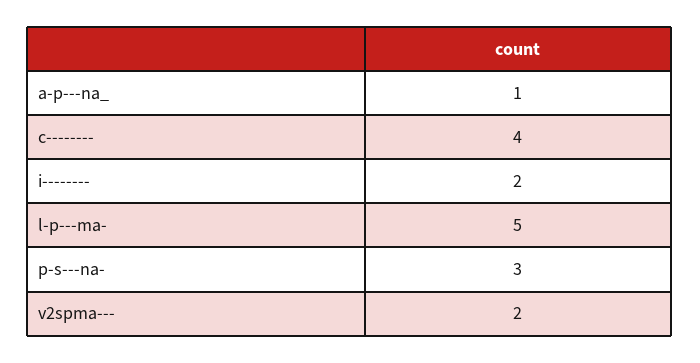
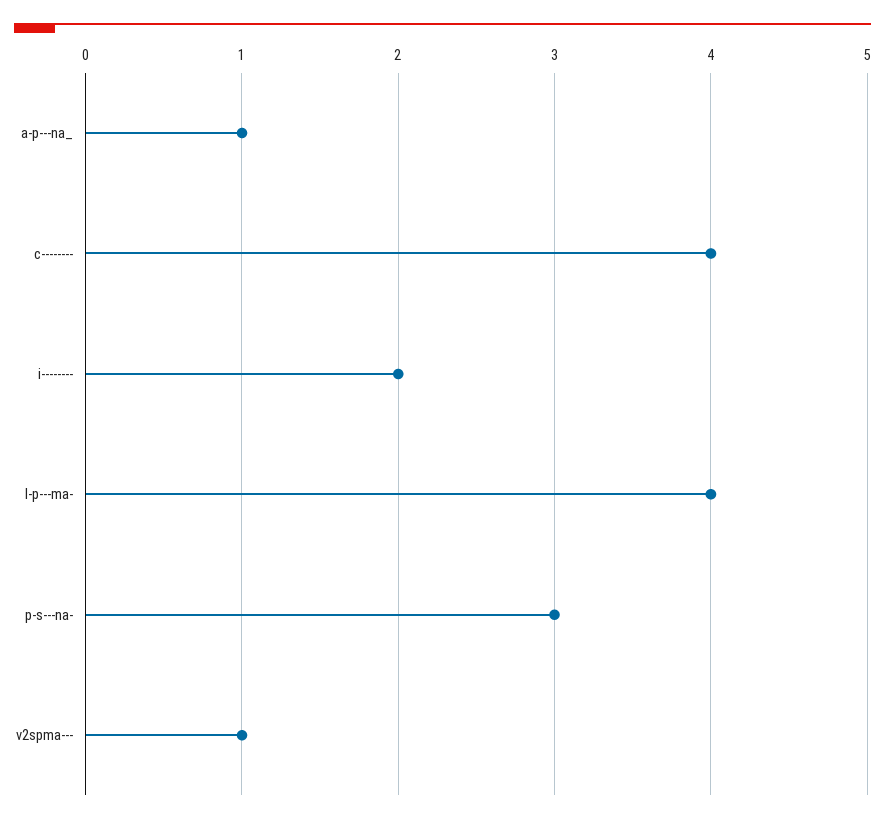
l-p---ma-: 5 -> 4
v2spma---: 2 -> 1

